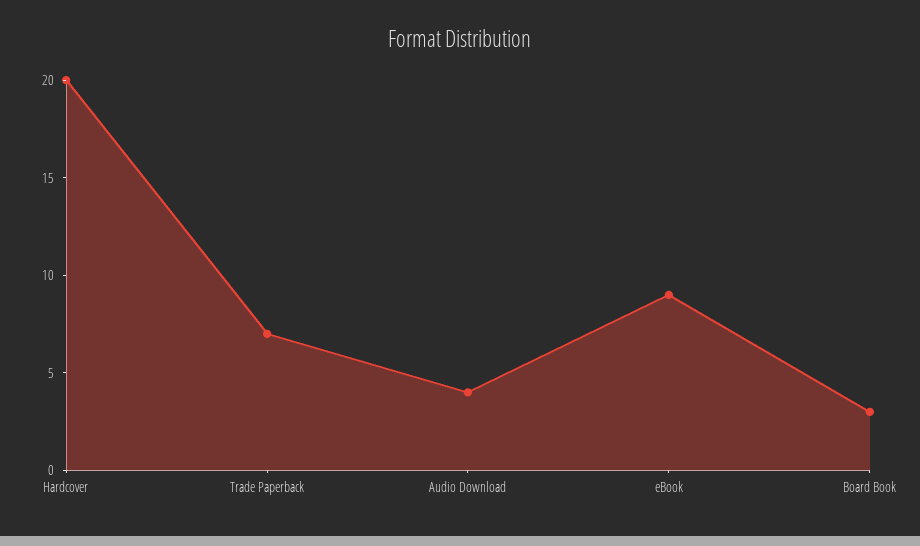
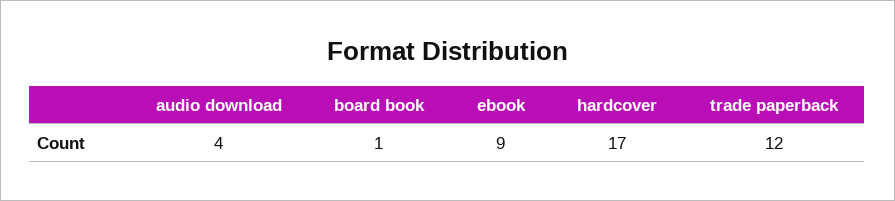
Hardcover: 20 -> 17
Trade Paperback: 7 -> 12
Board Book: 3 -> 1

